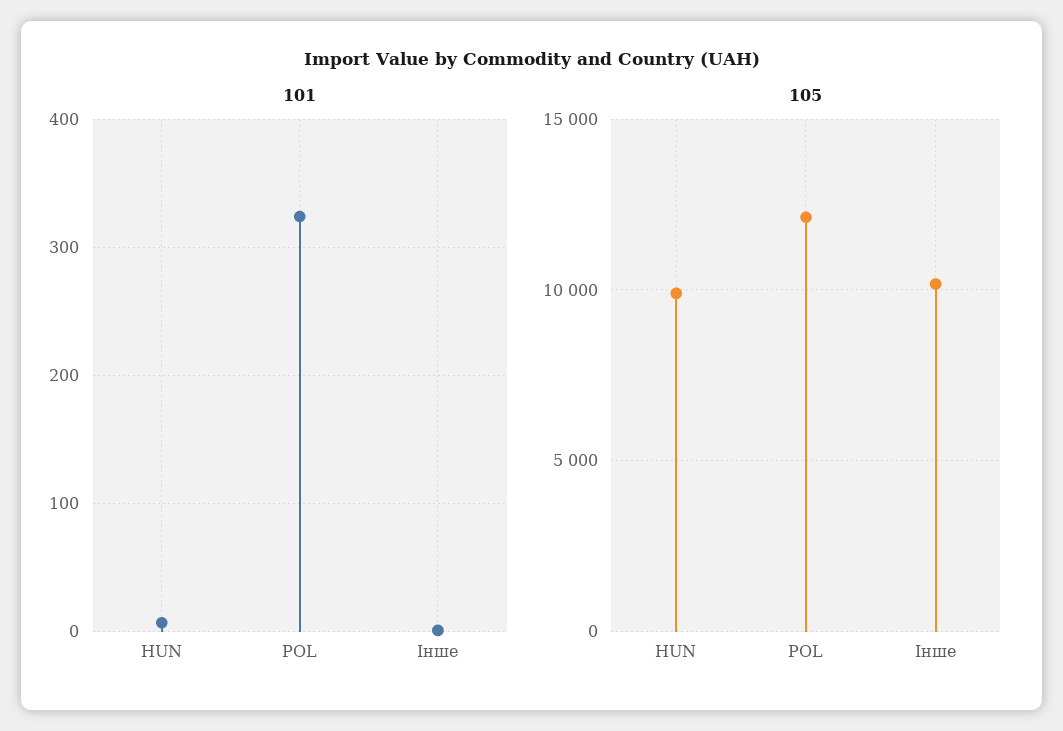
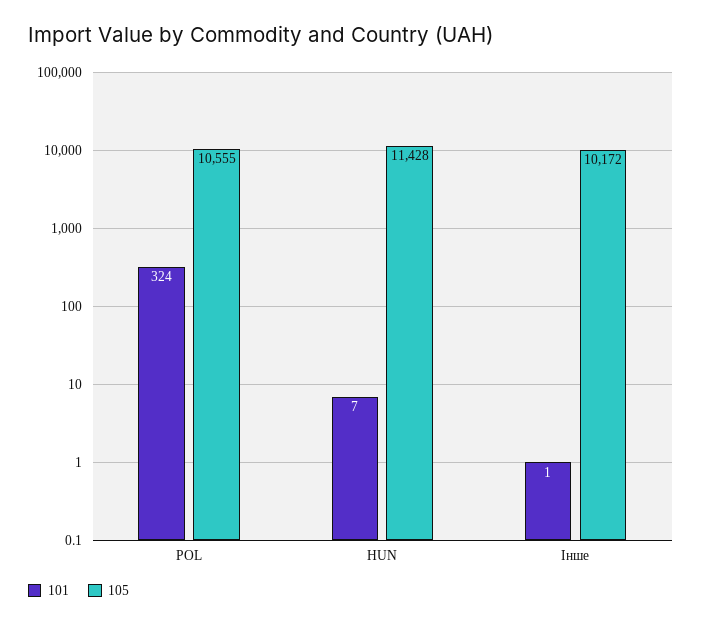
105, HUN: 10000 -> 11428
105, POL: 12000 -> 10555

